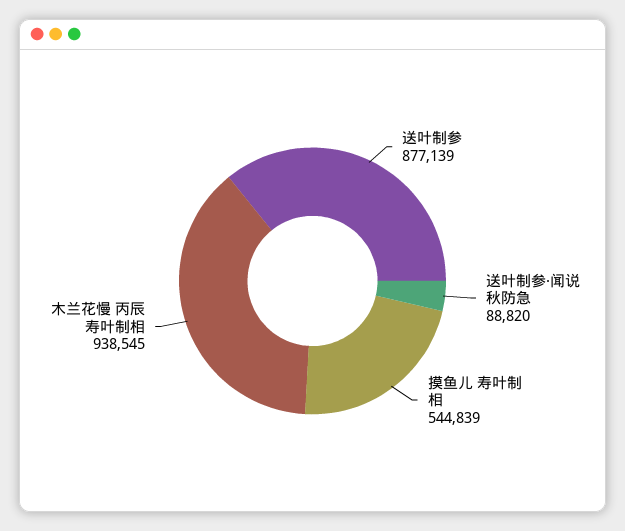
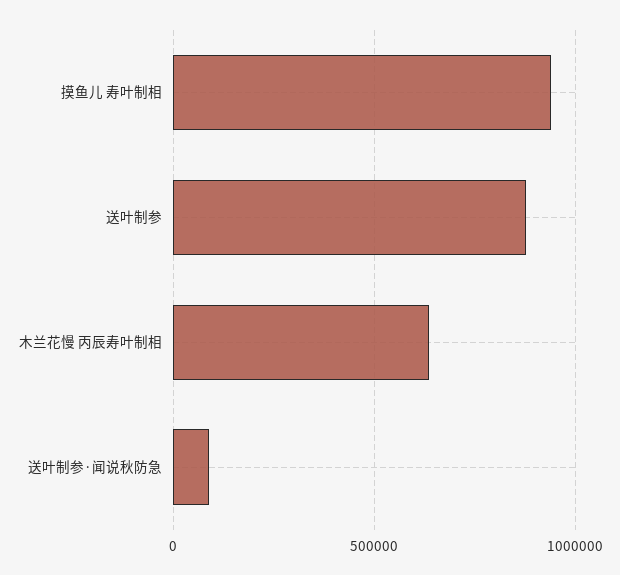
摸鱼儿 寿叶制相: 544839 -> 950000
木兰花慢 丙辰寿叶制相: 938545 -> 650000

